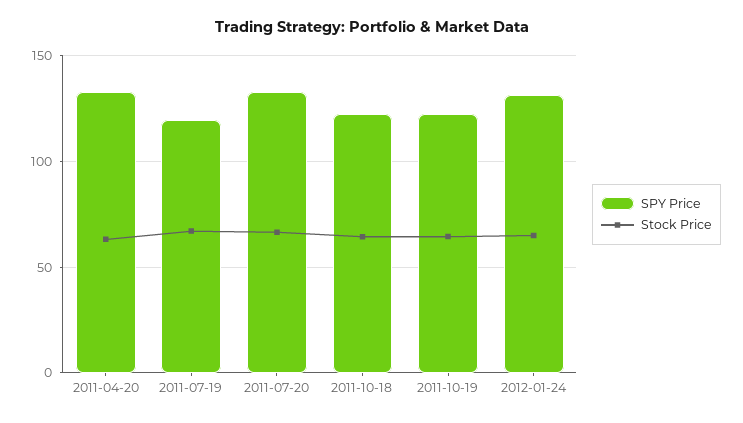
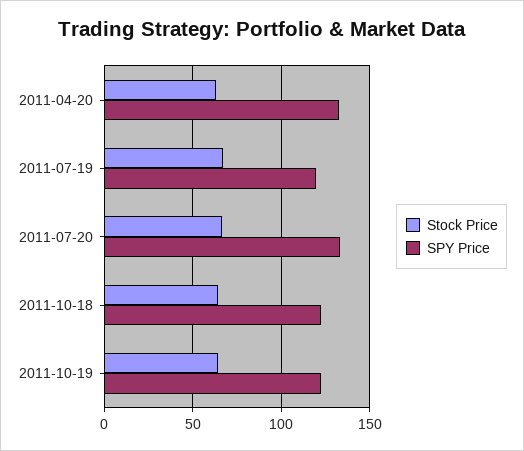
SPY Price, 2012-01-24: 130 -> none
Stock Price, 2012-01-24: 65 -> none

